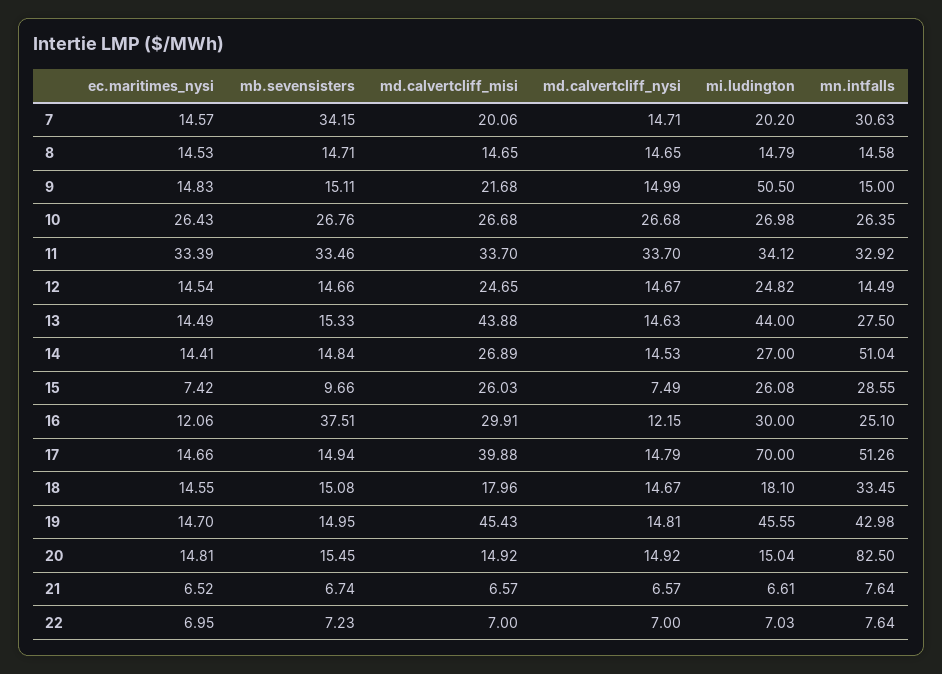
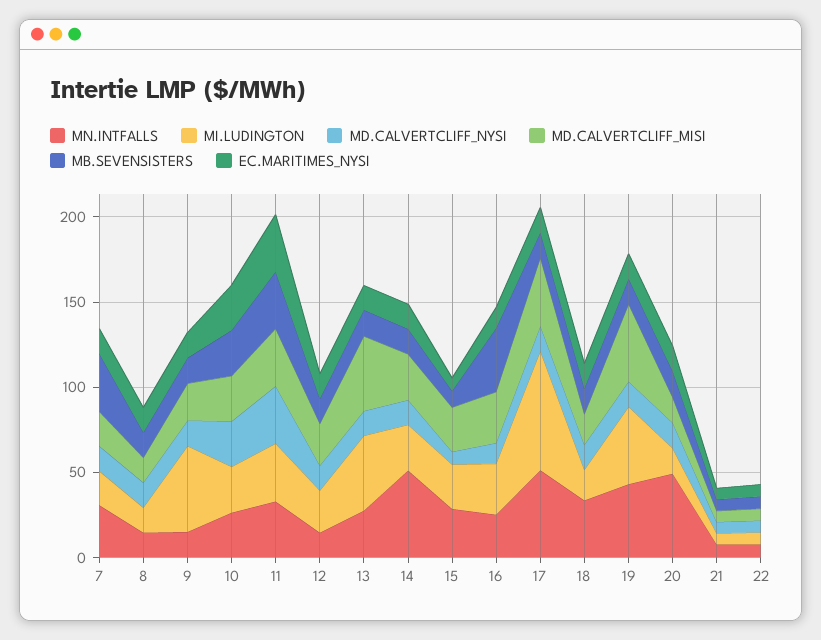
mn.intfalls, 20: 82.5 -> 50

